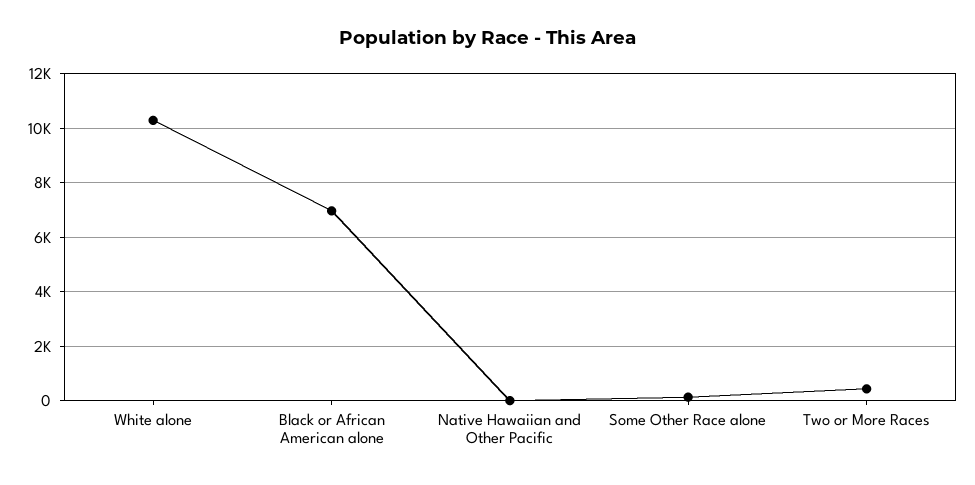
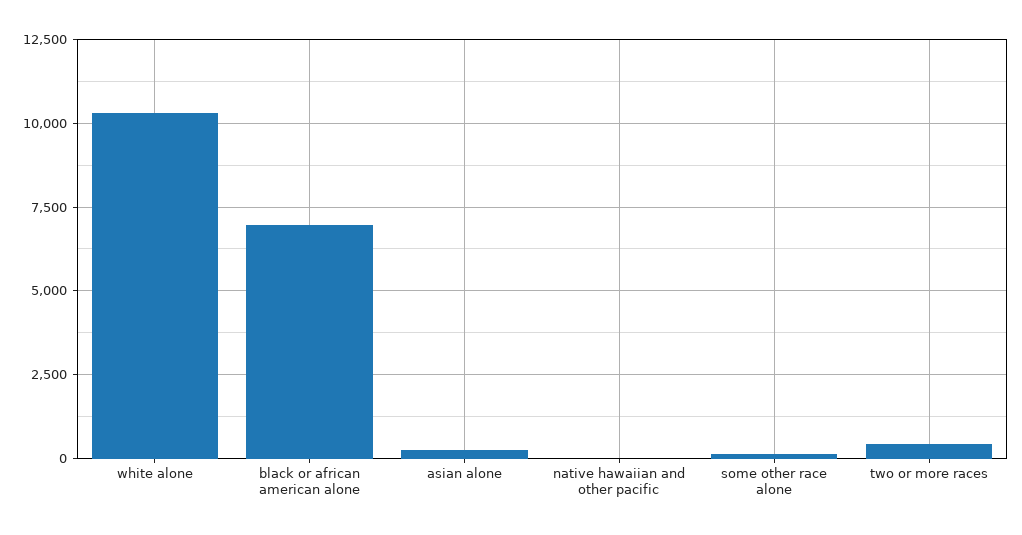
asian alone: none -> 250

